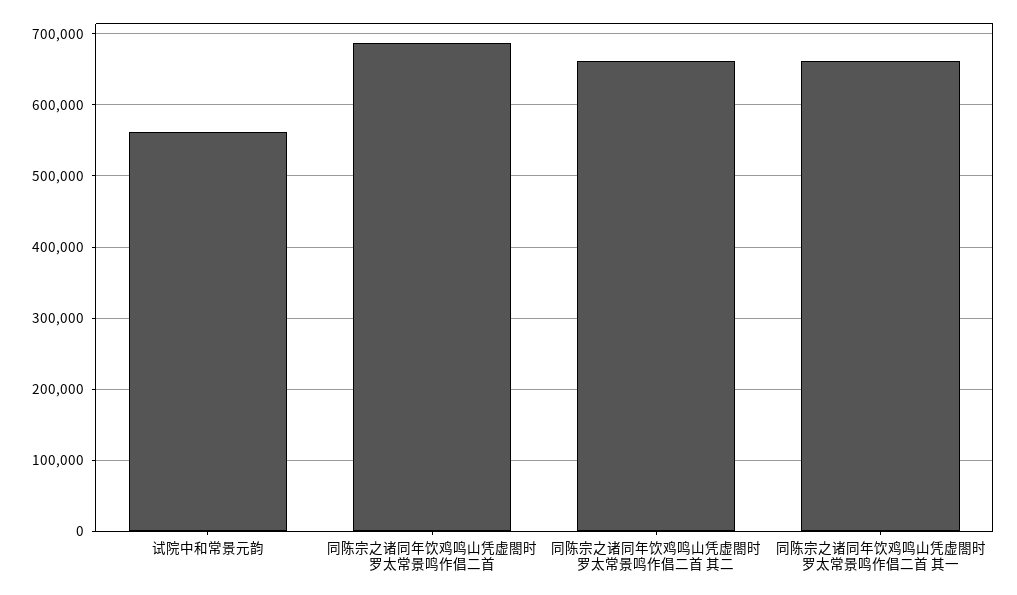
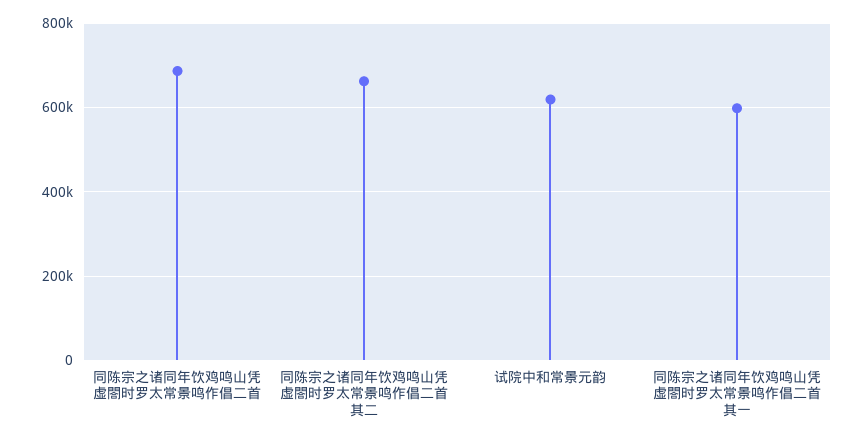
试院中和常景元韵: 560000 -> 620000
同陈宗之诸同年饮鸡鸣山凭虚閤时罗太常景鸣作倡二首 其一: 660000 -> 600000

